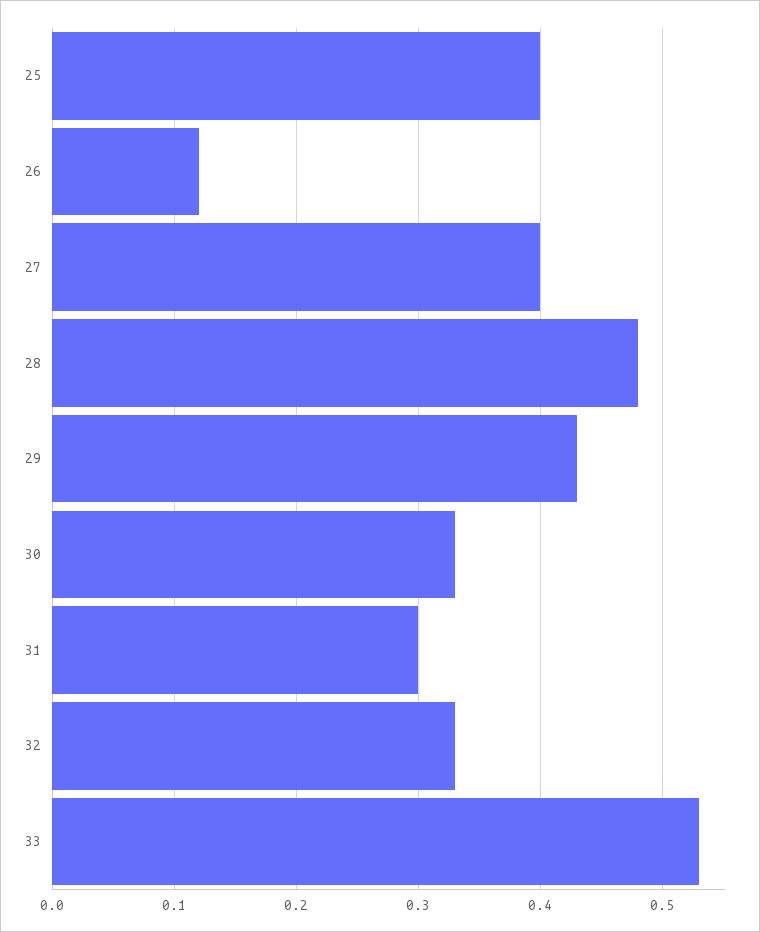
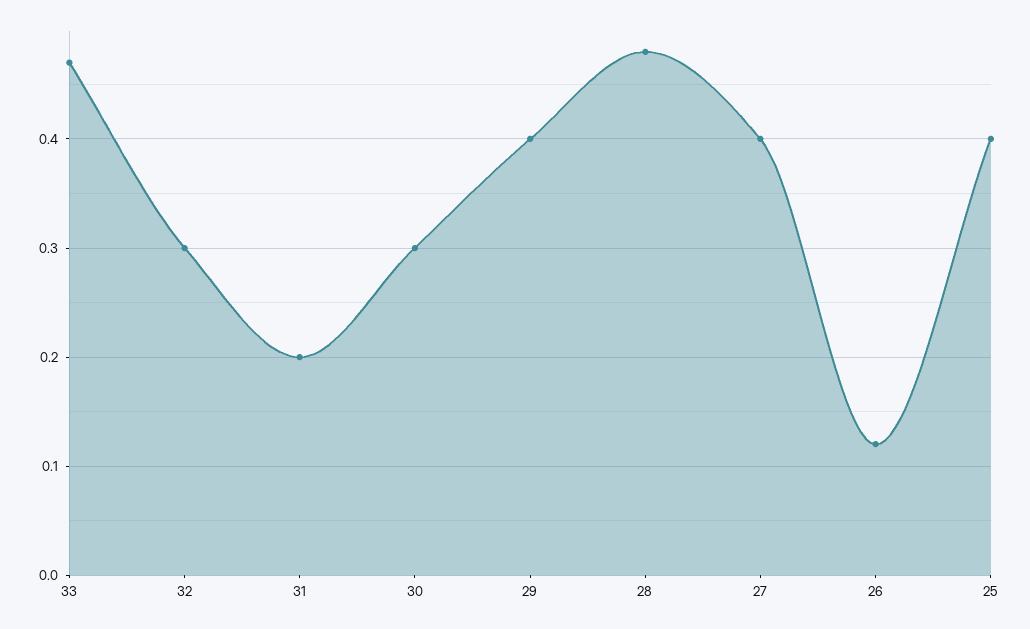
29: 0.43 -> 0.4
30: 0.33 -> 0.3
31: 0.3 -> 0.2
32: 0.33 -> 0.3
33: 0.53 -> 0.47

